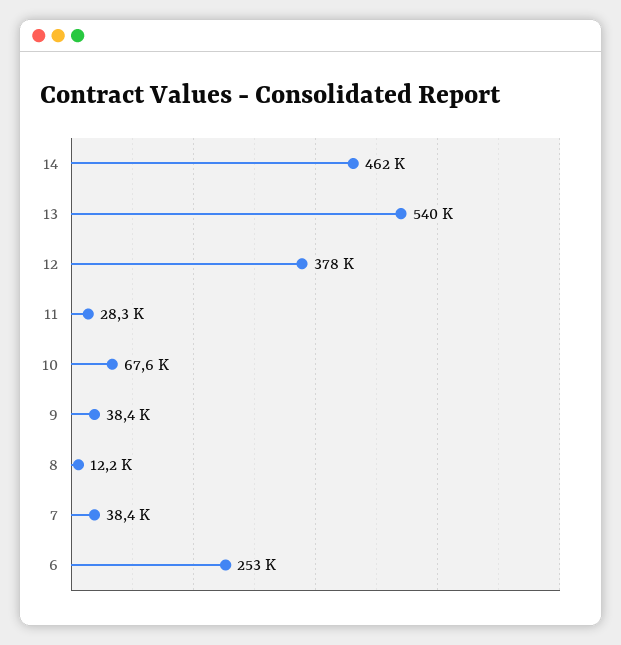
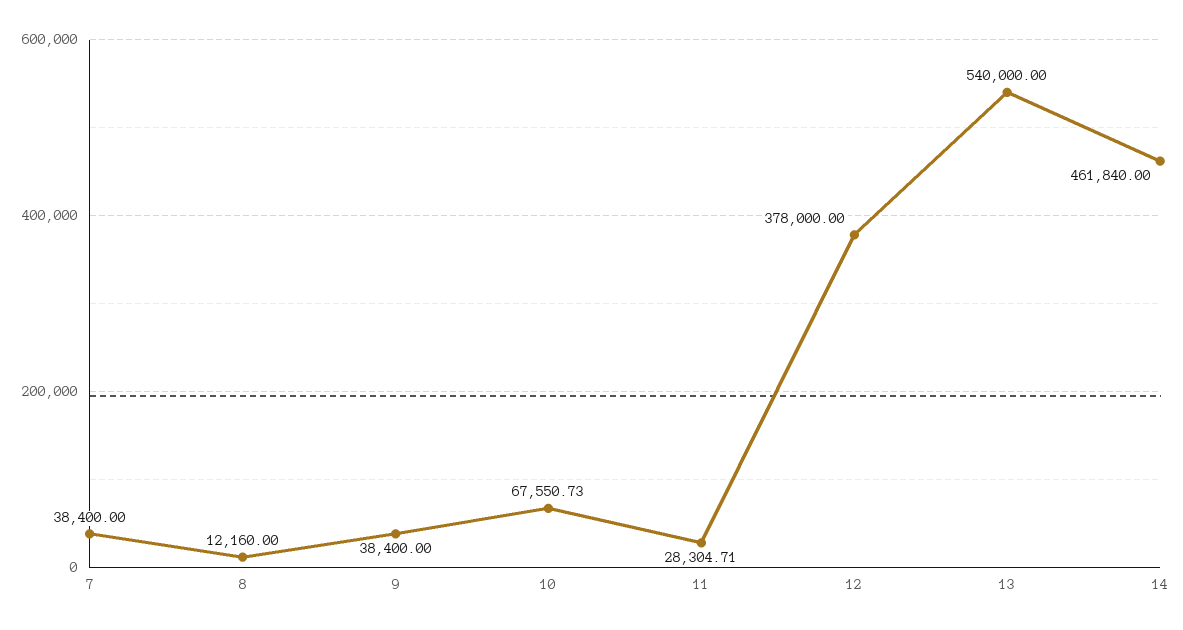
6: 253000 -> none

